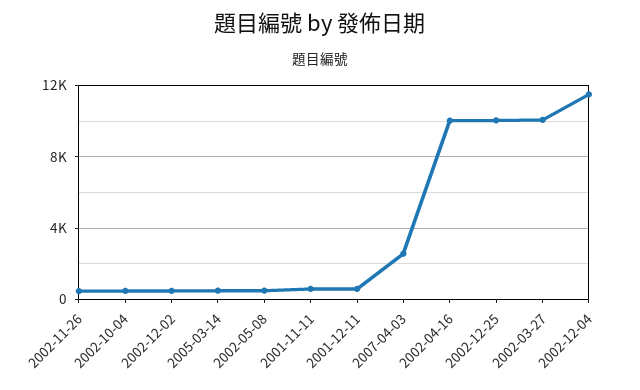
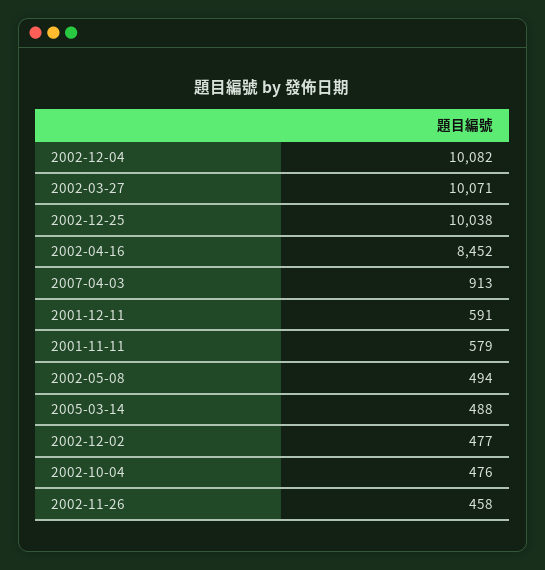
2007-04-03: 2500 -> 913
2002-04-16: 10000 -> 8452
2002-12-04: 11500 -> 10082

